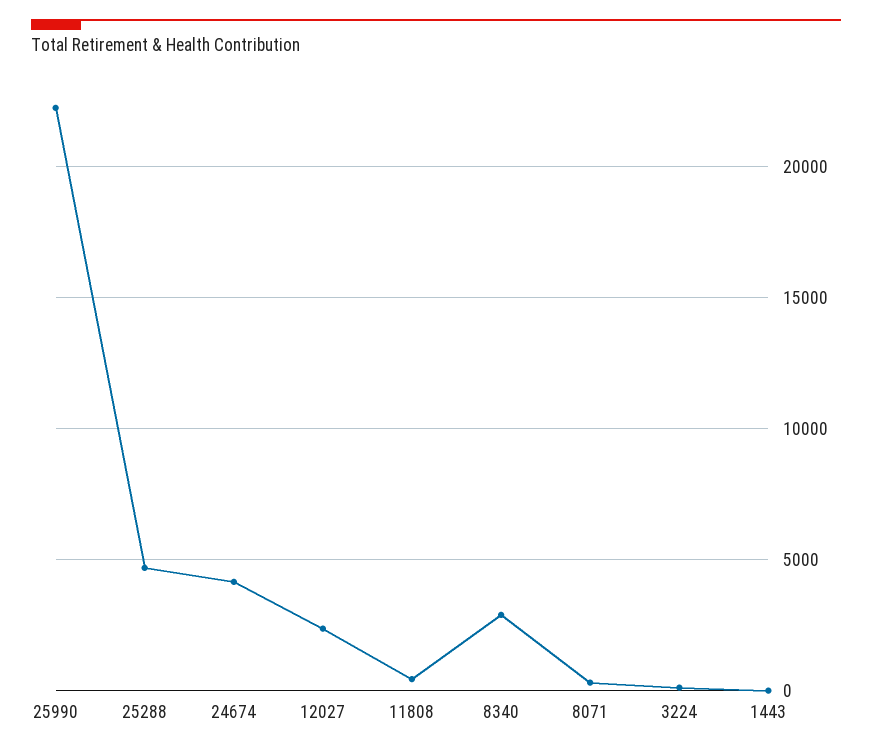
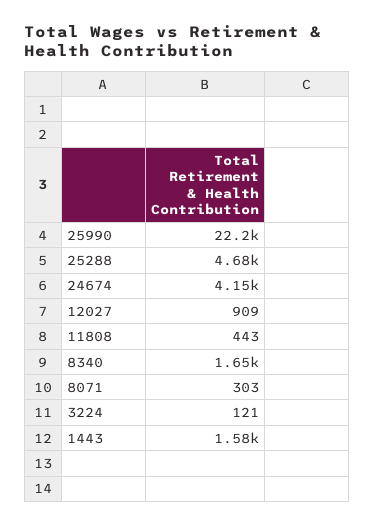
12027: 2500 -> 909
8340: 3000 -> 1650
1443: 0 -> 1580

